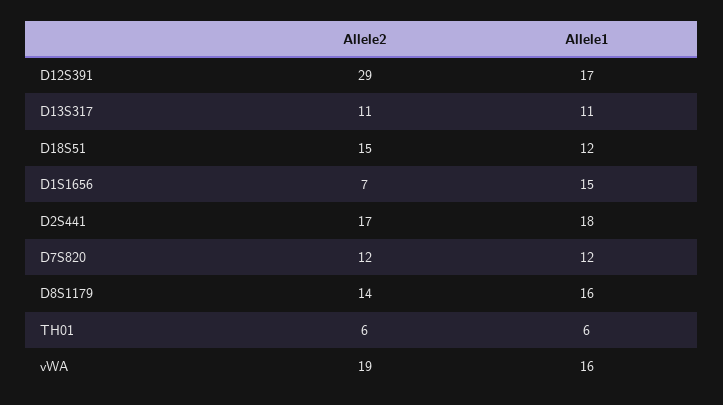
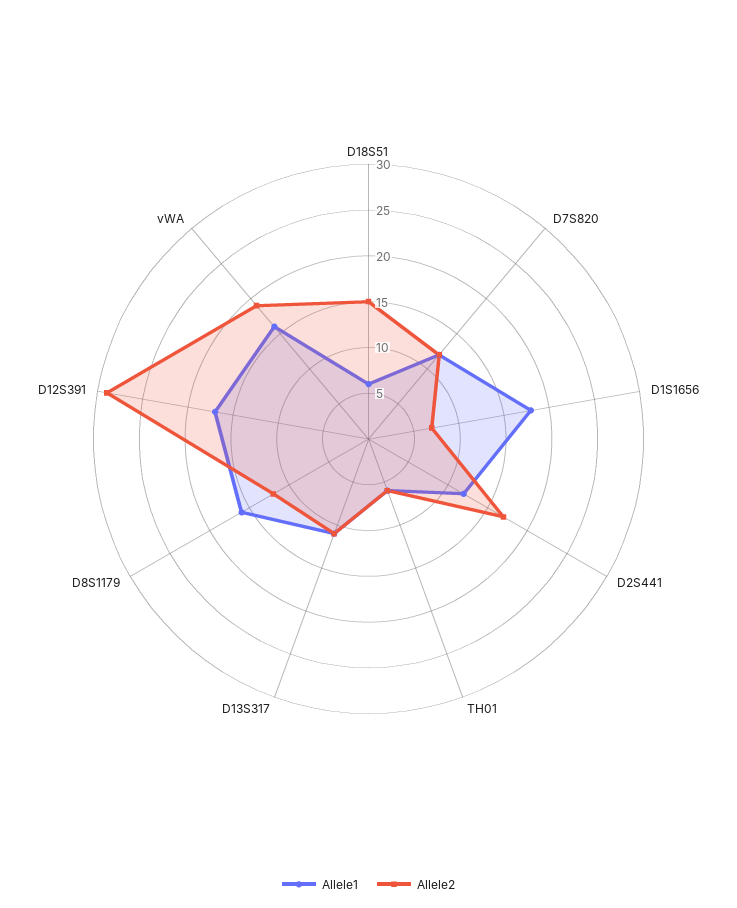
Allele1, D18S51: 12 -> 6
Allele1, D1S1656: 15 -> 18
Allele1, D2S441: 18 -> 12
Allele2, D8S1179: 14 -> 12

